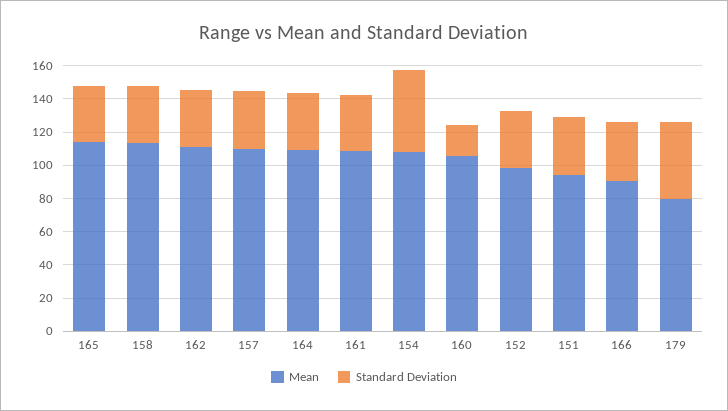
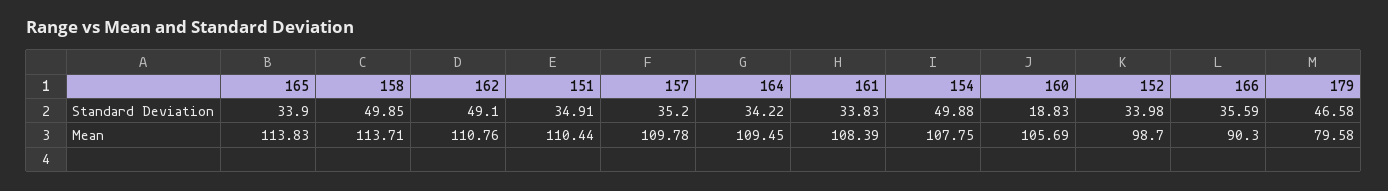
Standard Deviation, 158: 35 -> 49.85
Standard Deviation, 162: 35 -> 49.1
Mean, 151: 95 -> 110.44

